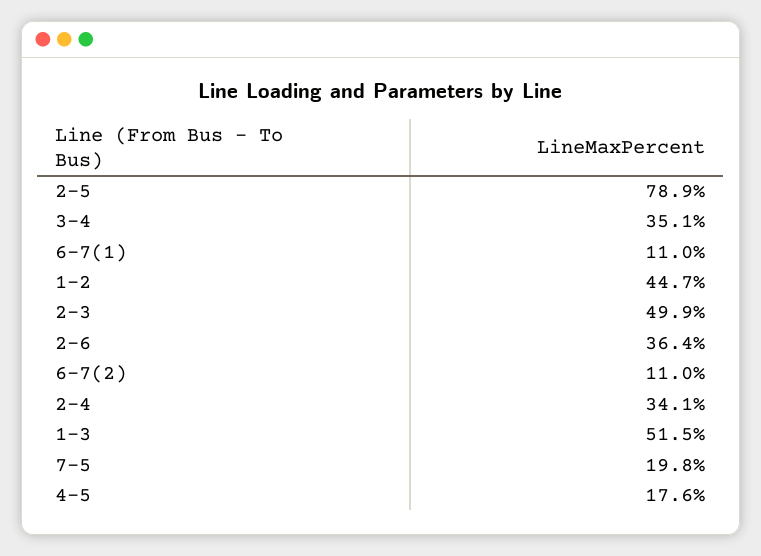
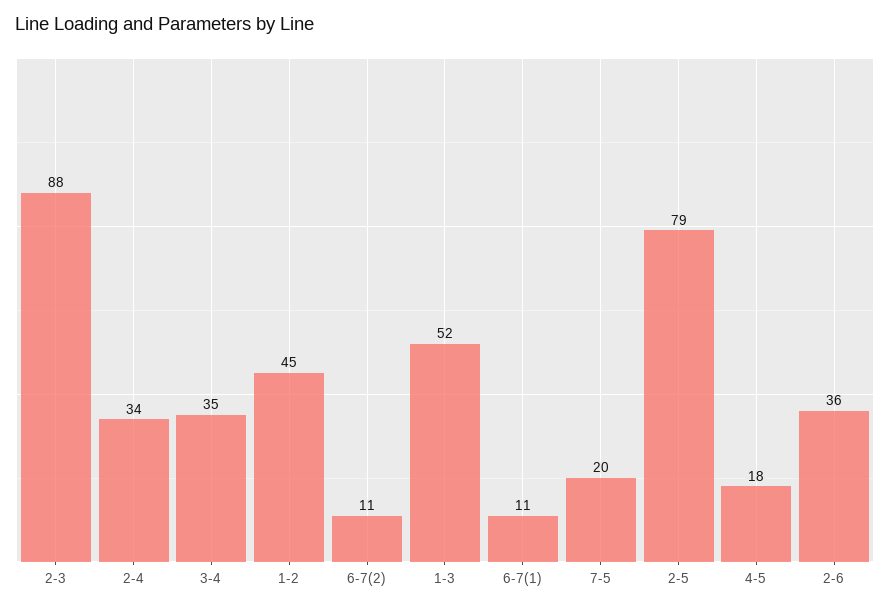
2-3: 49.9 -> 88

